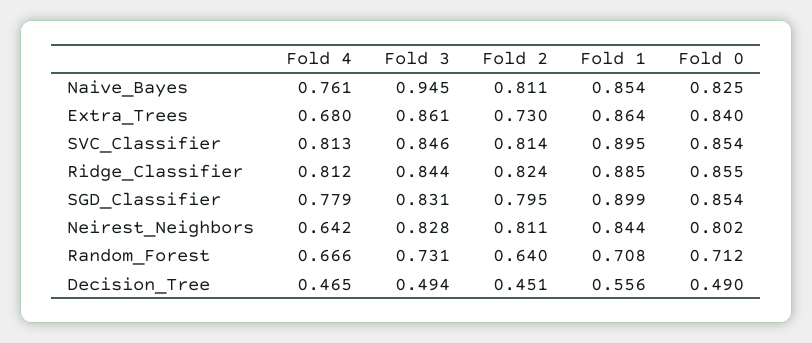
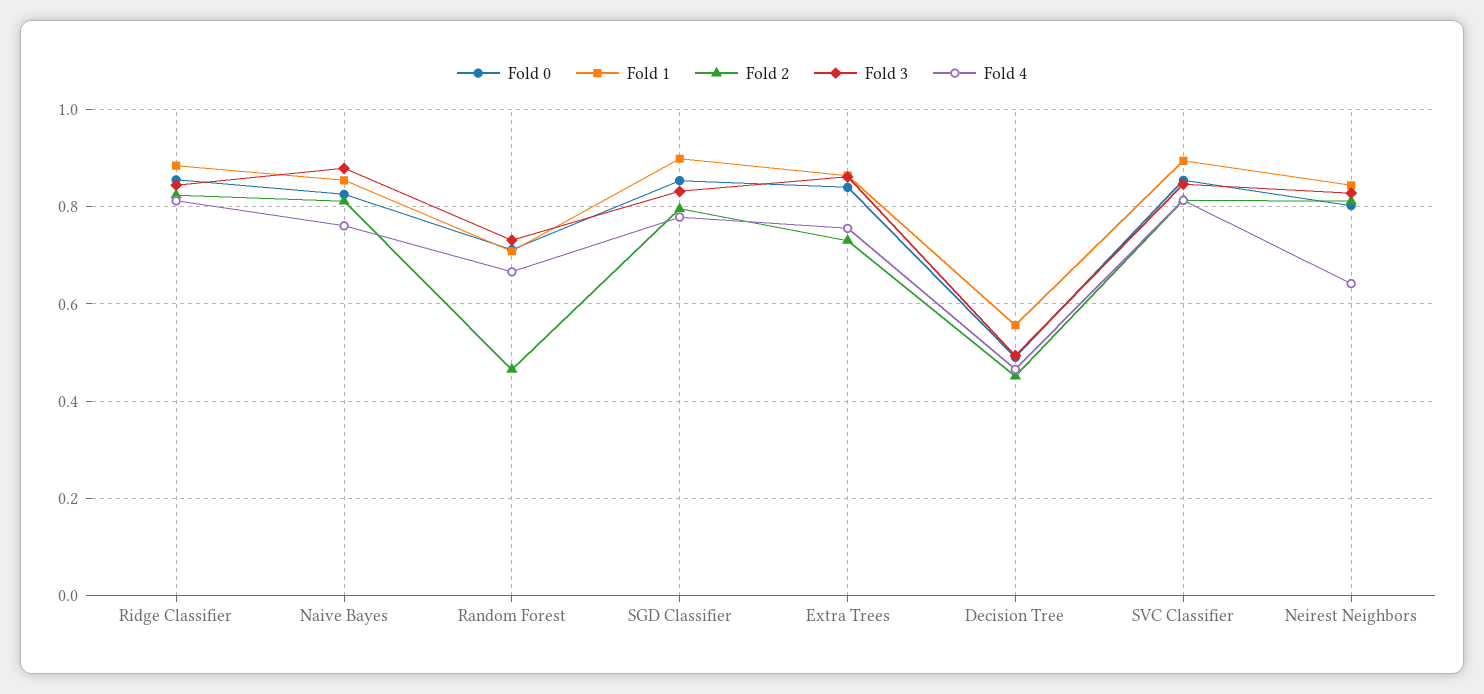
Fold 3, Naive_Bayes: 0.945 -> 0.88
Fold 4, Extra_Trees: 0.68 -> 0.76
Fold 2, Random_Forest: 0.64 -> 0.46

